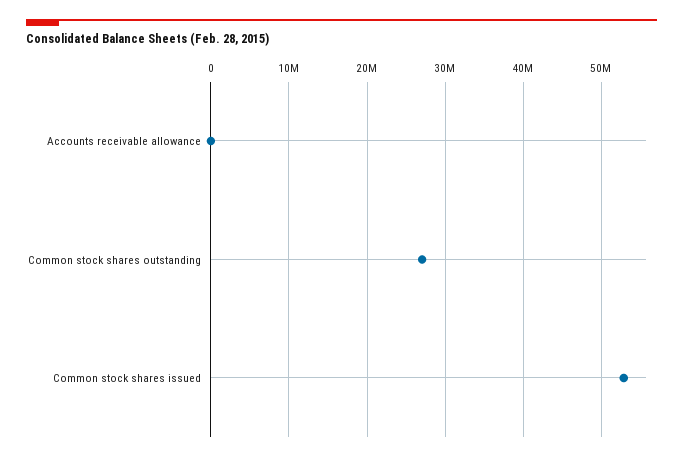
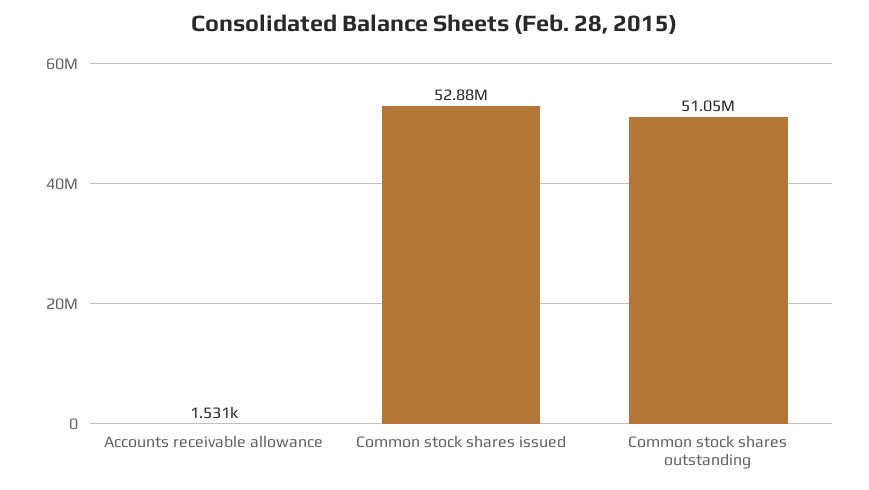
Common stock shares outstanding: 27000000 -> 51050000

